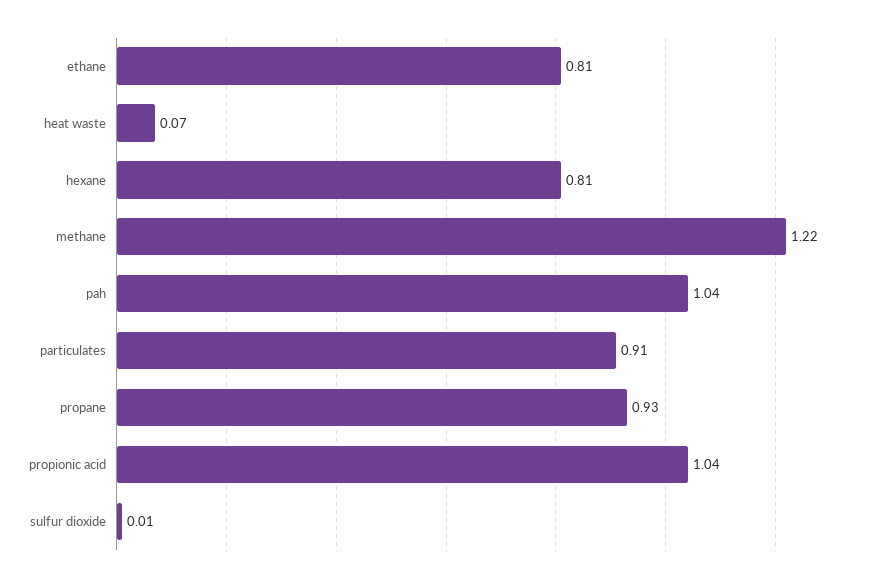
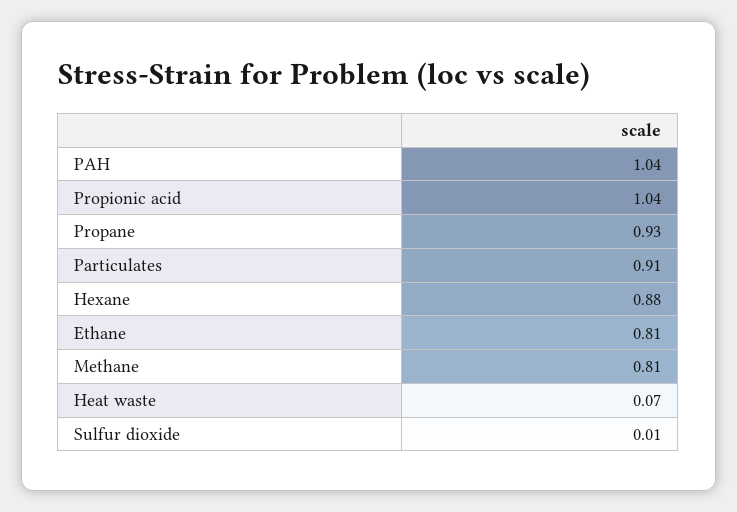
hexane: 0.81 -> 0.88
methane: 1.22 -> 0.81

